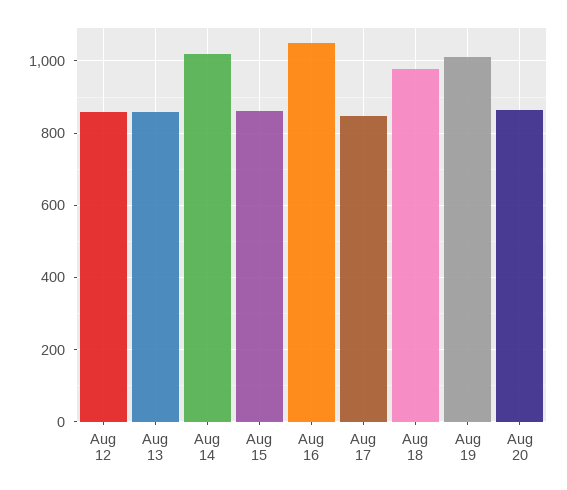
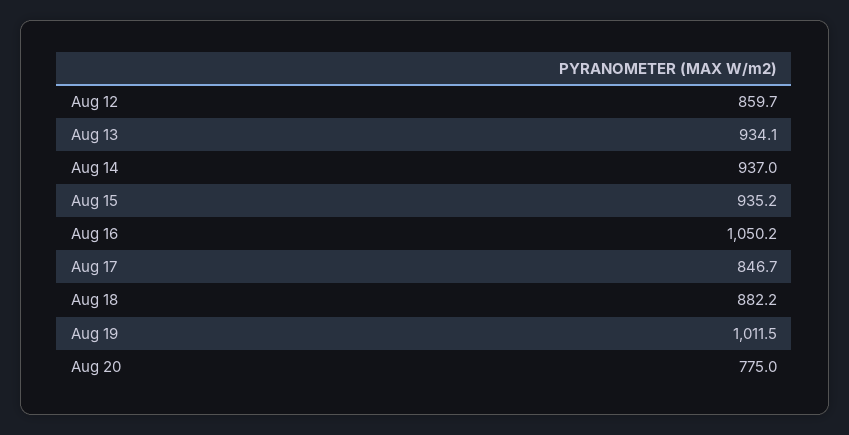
Aug 13: 860 -> 934.1
Aug 14: 1020 -> 937
Aug 15: 860 -> 935.2
Aug 18: 980 -> 882.2
Aug 20: 860 -> 775

